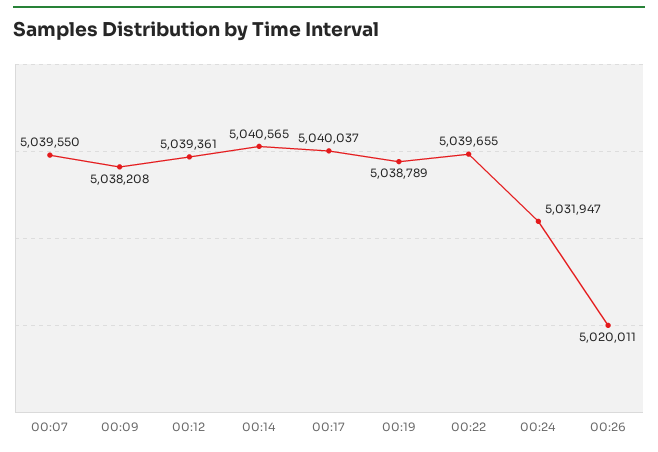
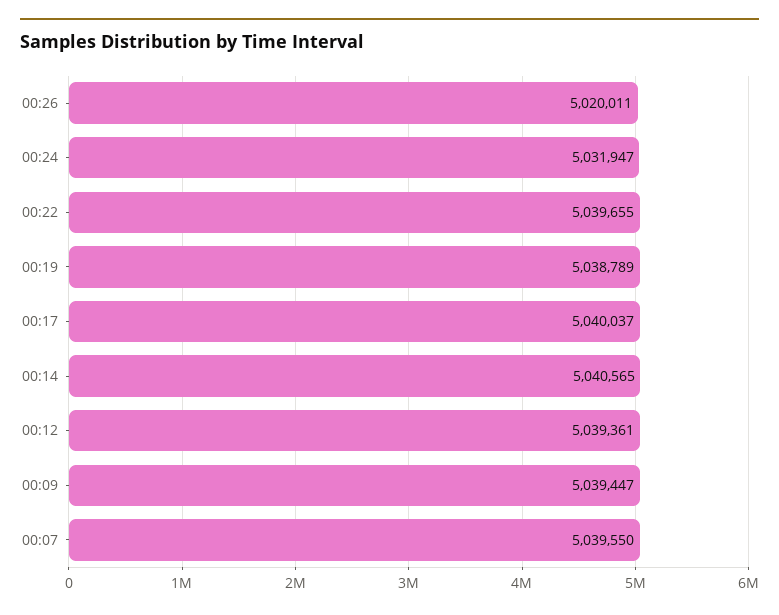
00:09: 5038208 -> 5039447

